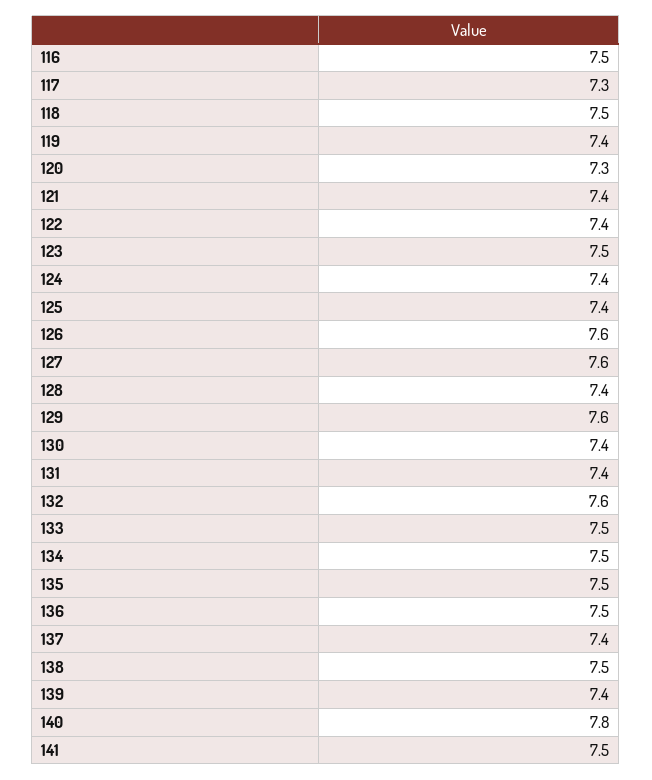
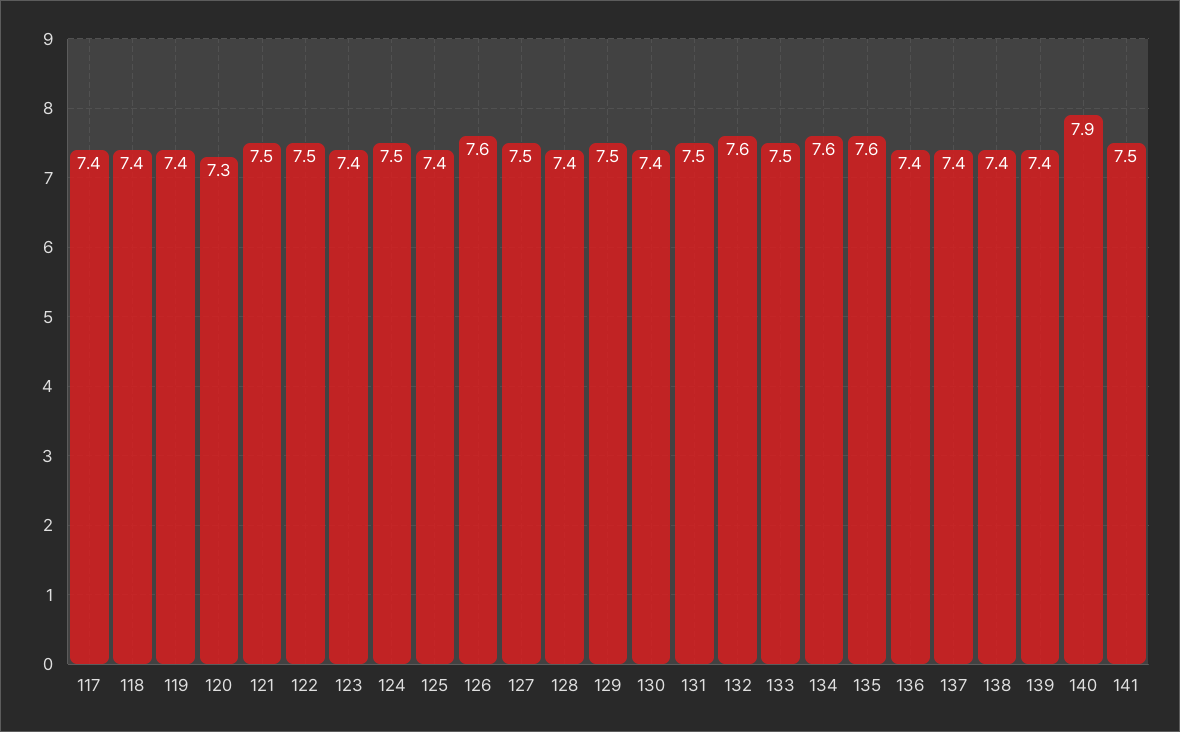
116: 7.5 -> none
117: 7.3 -> 7.4
118: 7.5 -> 7.4
121: 7.4 -> 7.5
122: 7.4 -> 7.5
123: 7.5 -> 7.4
124: 7.4 -> 7.5
127: 7.6 -> 7.5
129: 7.6 -> 7.5
131: 7.4 -> 7.5
134: 7.5 -> 7.6
135: 7.5 -> 7.6
136: 7.5 -> 7.4
138: 7.5 -> 7.4
140: 7.8 -> 7.9

